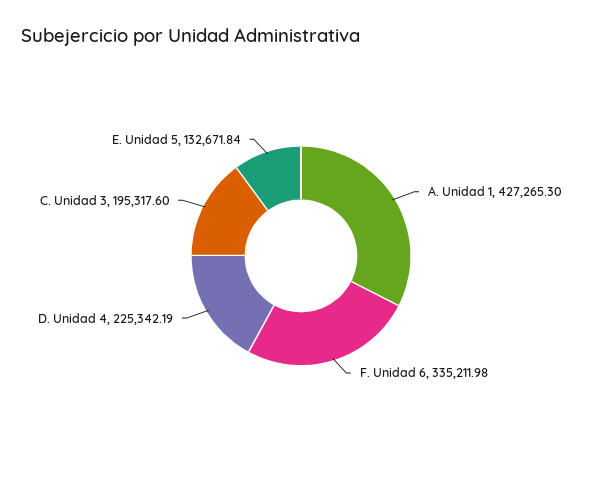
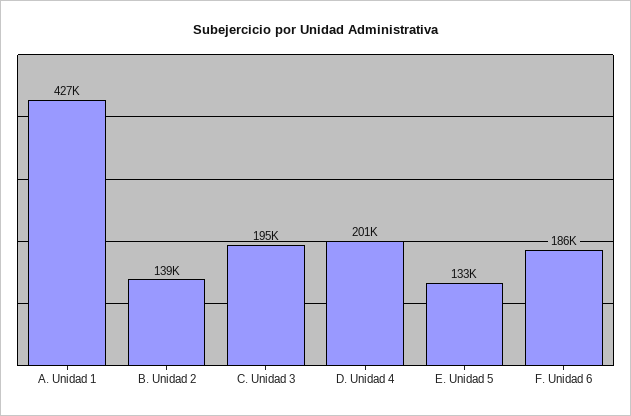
F. Unidad 6: 335211.98 -> 186000
D. Unidad 4: 225342.19 -> 201000
B. Unidad 2: none -> 139000

